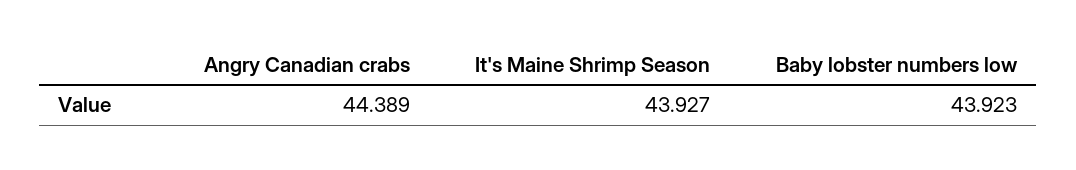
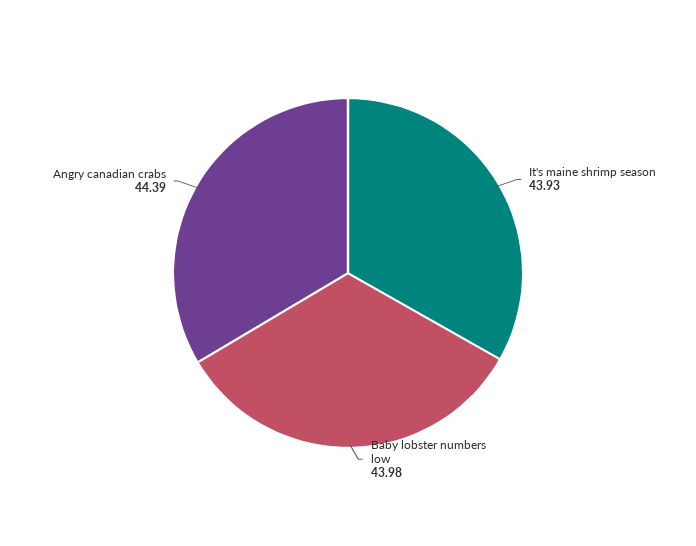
Baby lobster numbers low: 43.923 -> 43.98

